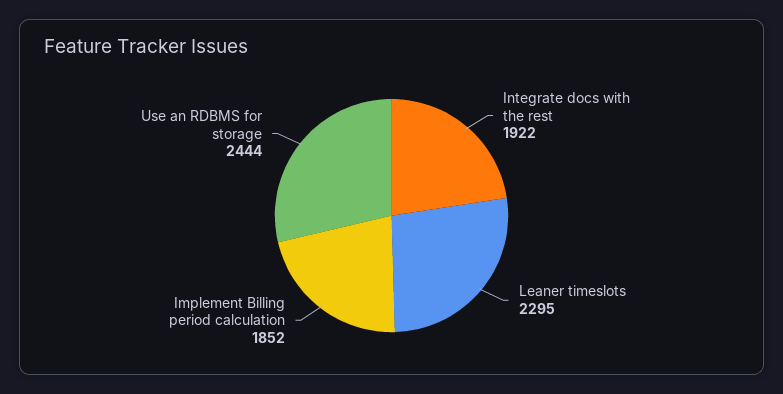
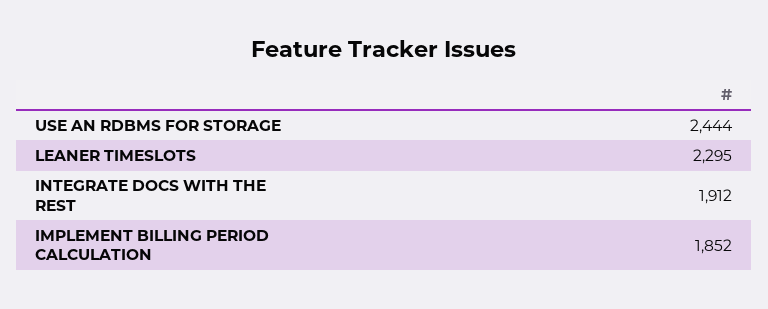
Integrate docs with the rest: 1922 -> 1912

